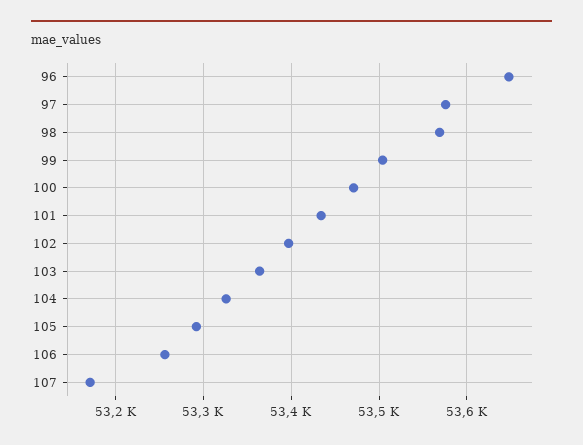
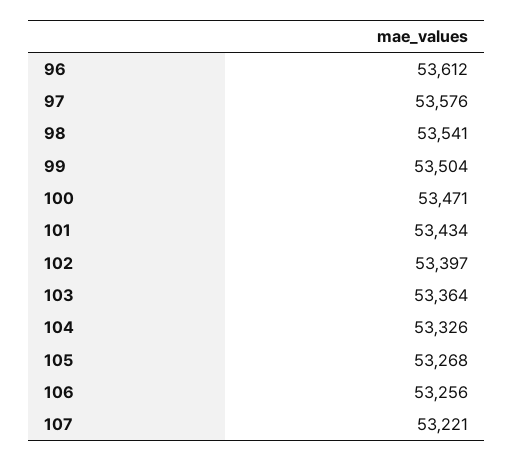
96: 53650 -> 53612
98: 53570 -> 53541
105: 53290 -> 53268
107: 53170 -> 53221

